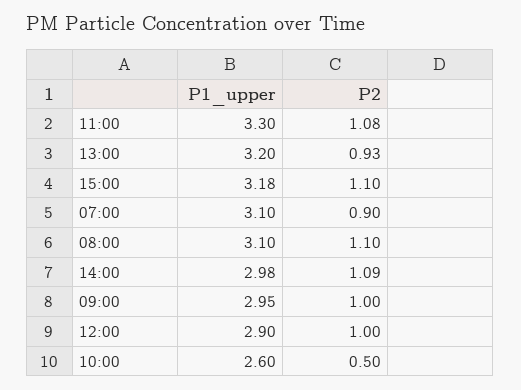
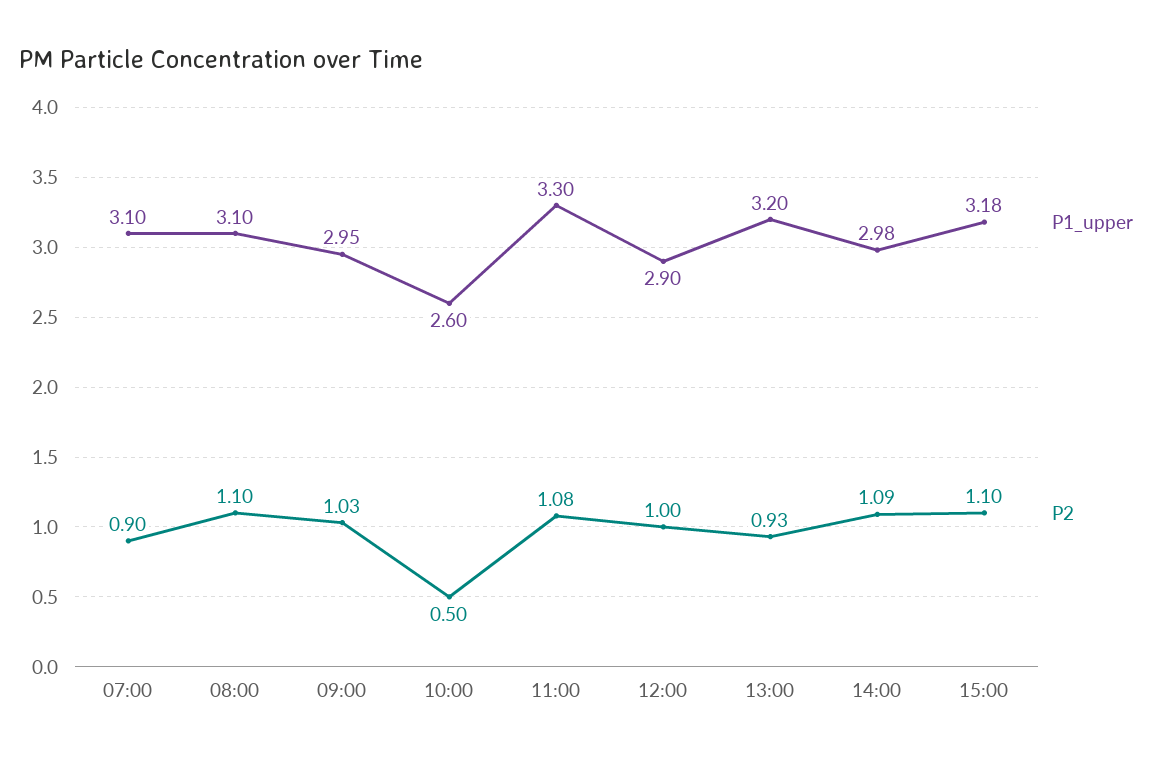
P2, 09:00: 1 -> 1.03

